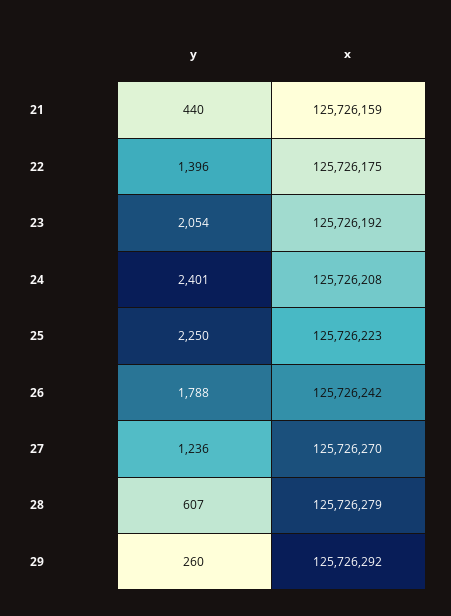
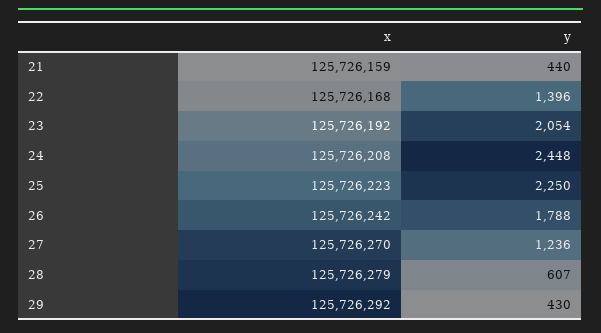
x, 22: 125726175 -> 125726168
y, 24: 2401 -> 2448
y, 29: 260 -> 430

